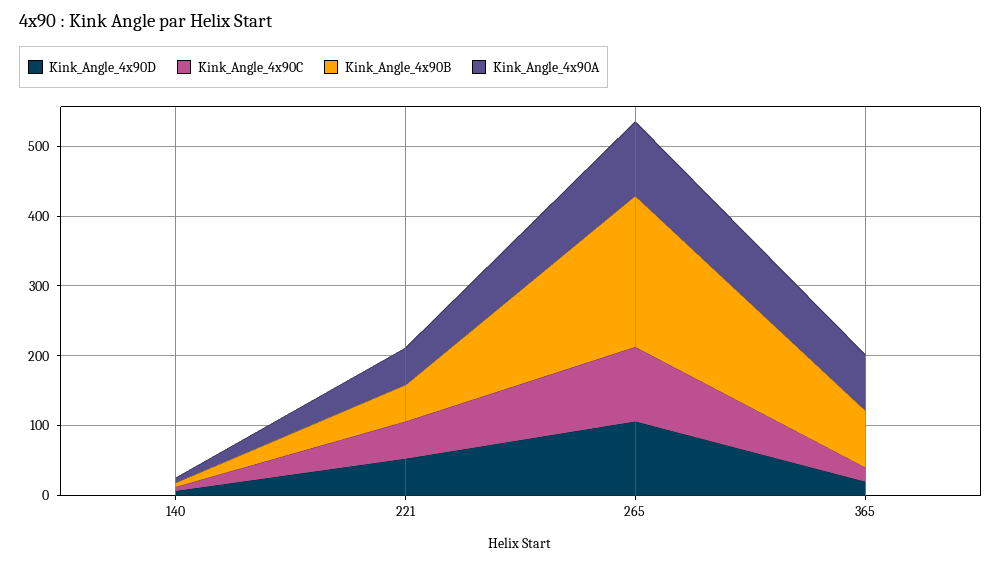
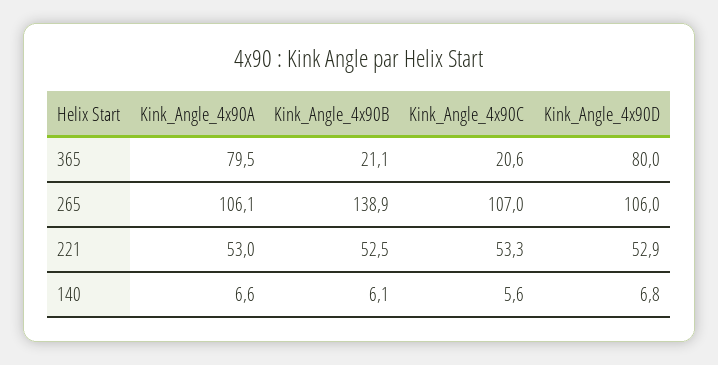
Kink_Angle_4x90B, 265: 220 -> 138.9
Kink_Angle_4x90D, 365: 20 -> 80
Kink_Angle_4x90B, 365: 80 -> 21.1

